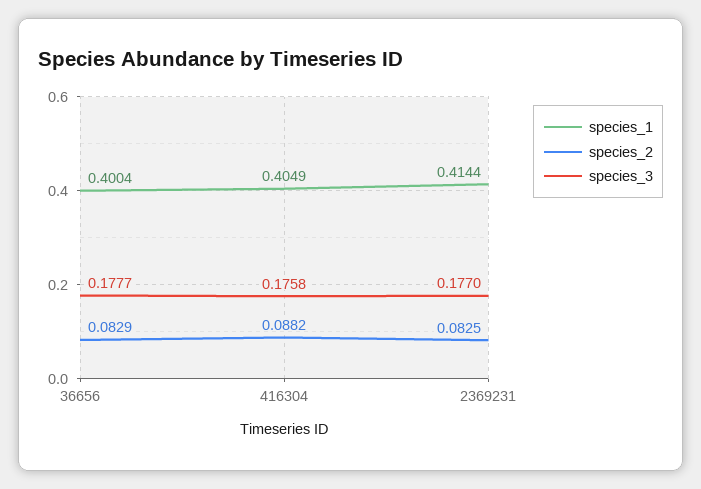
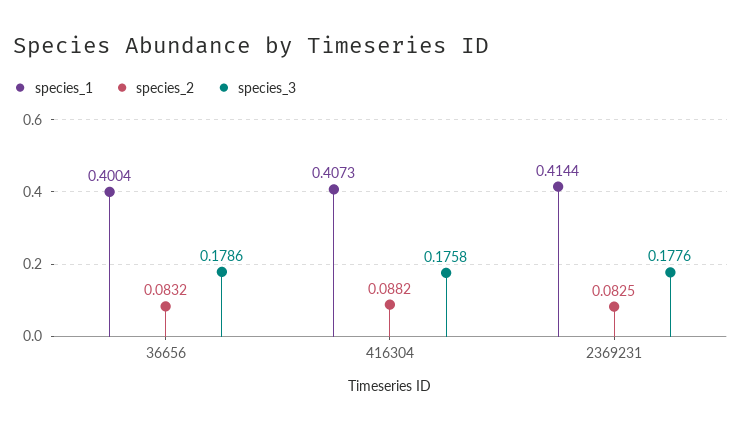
species_2, 36656: 0.0829 -> 0.0832
species_3, 36656: 0.1777 -> 0.1786
species_1, 416304: 0.4049 -> 0.4073
species_3, 2369231: 0.177 -> 0.1776

